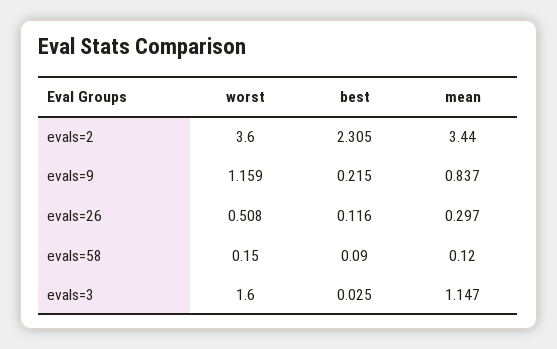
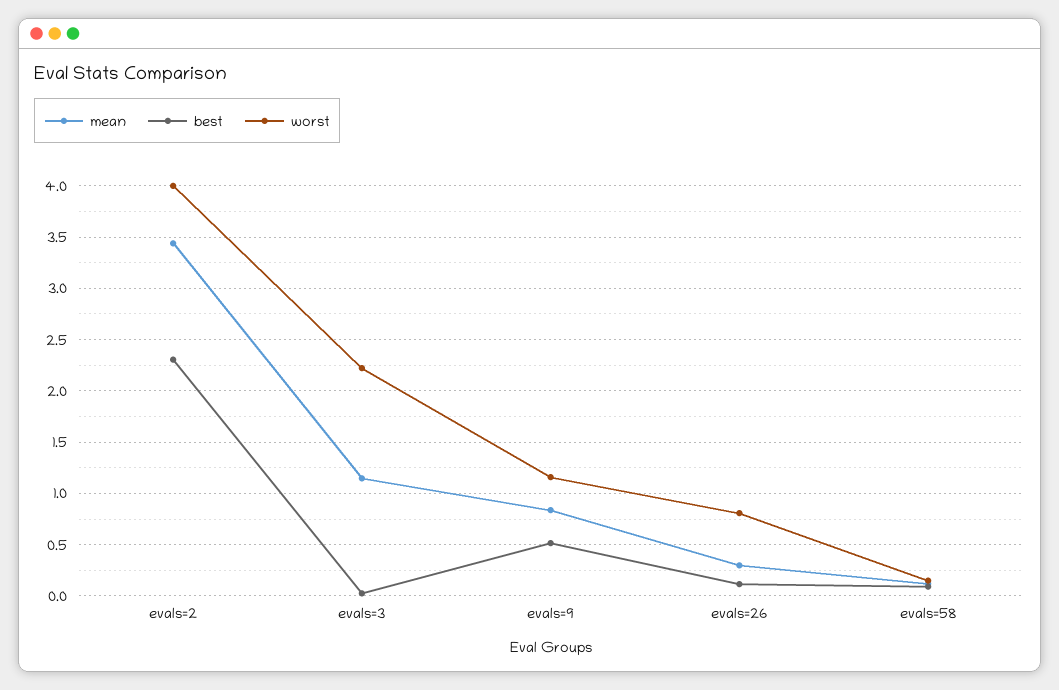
worst, evals=2: 3.6 -> 4
best, evals=9: 0.215 -> 0.5
worst, evals=26: 0.508 -> 0.8
worst, evals=3: 1.6 -> 2.2

